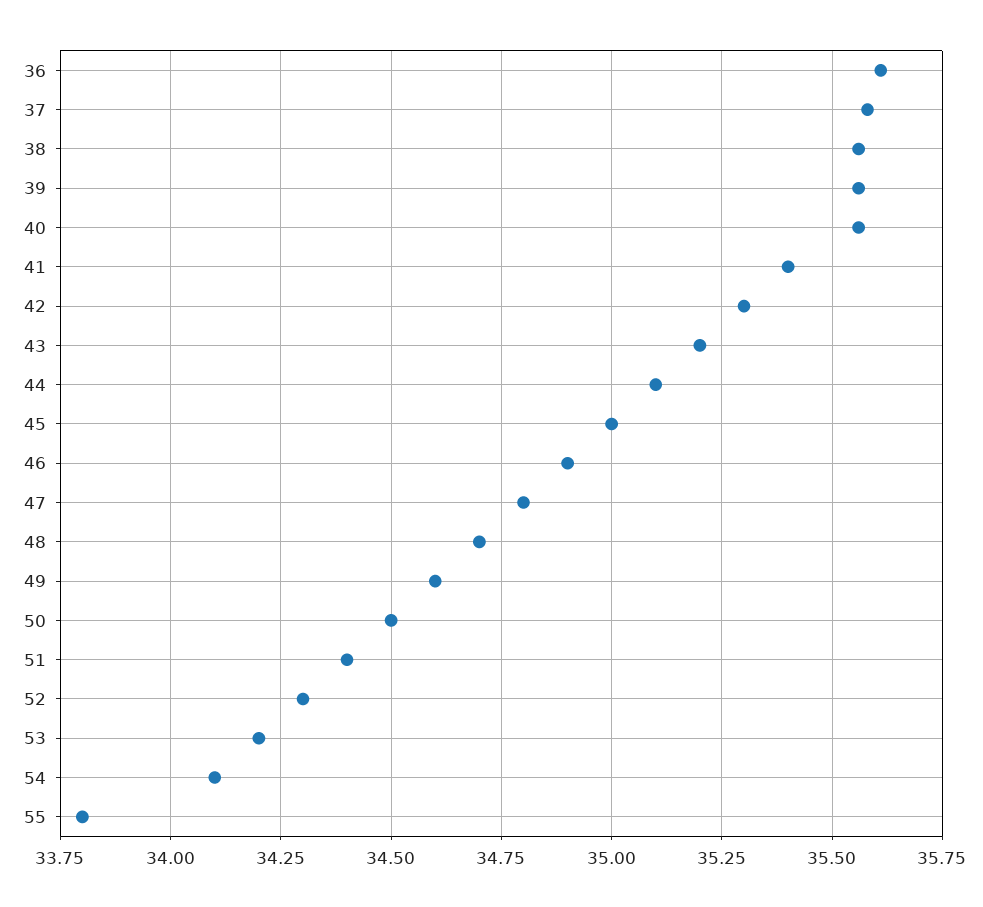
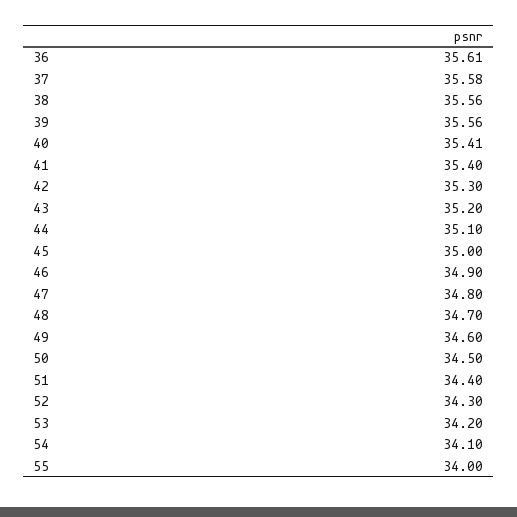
40: 35.55 -> 35.41
55: 33.8 -> 34

